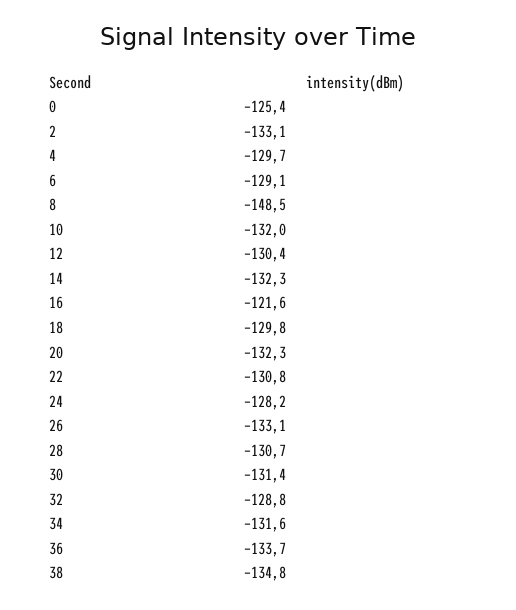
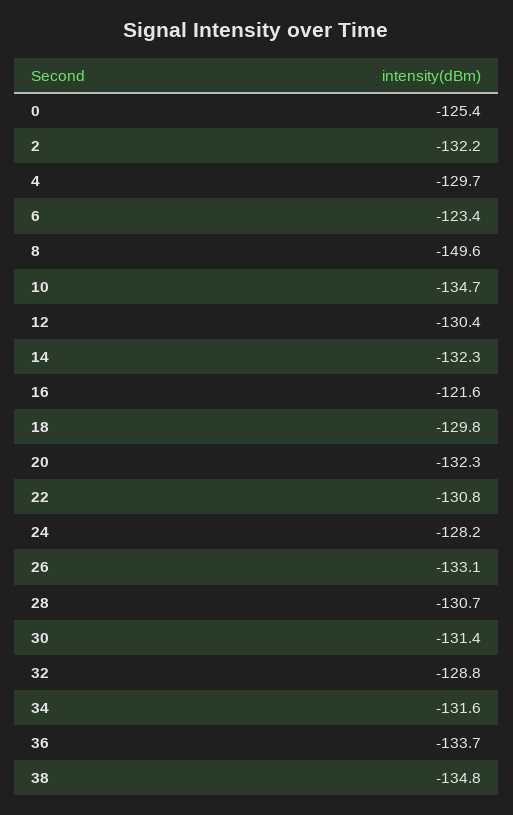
2: -133.1 -> -132.2
6: -129.1 -> -123.4
8: -148.5 -> -149.6
10: -132 -> -134.7

